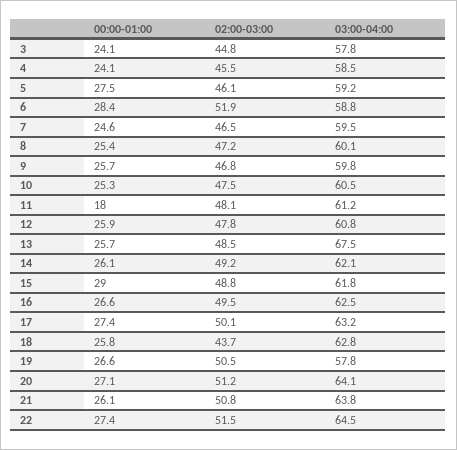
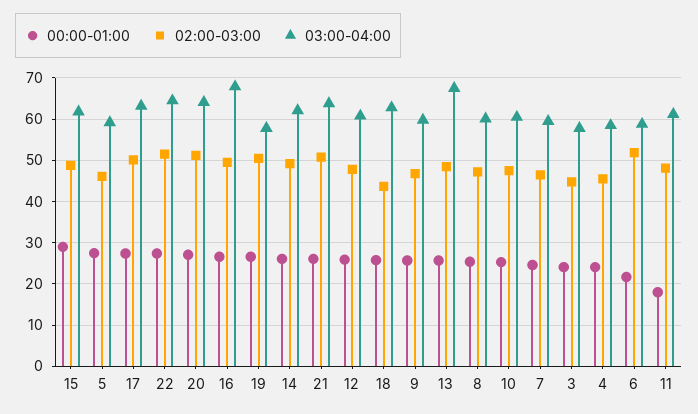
00:00-01:00, 6: 28.4 -> 22
03:00-04:00, 16: 62.5 -> 68

